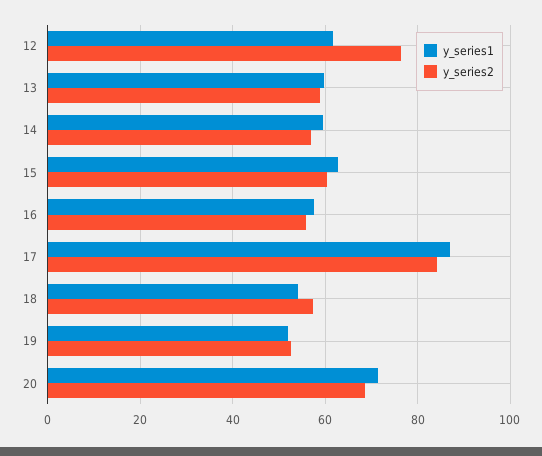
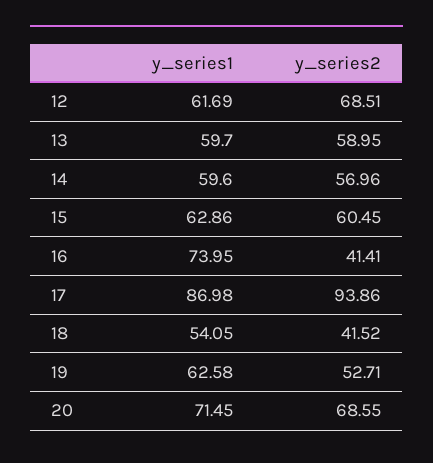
y_series2, 12: 76 -> 68.51
y_series1, 16: 58 -> 73.95
y_series2, 16: 56 -> 41.41
y_series2, 17: 84 -> 93.86
y_series2, 18: 58 -> 41.52
y_series1, 19: 52 -> 62.58

